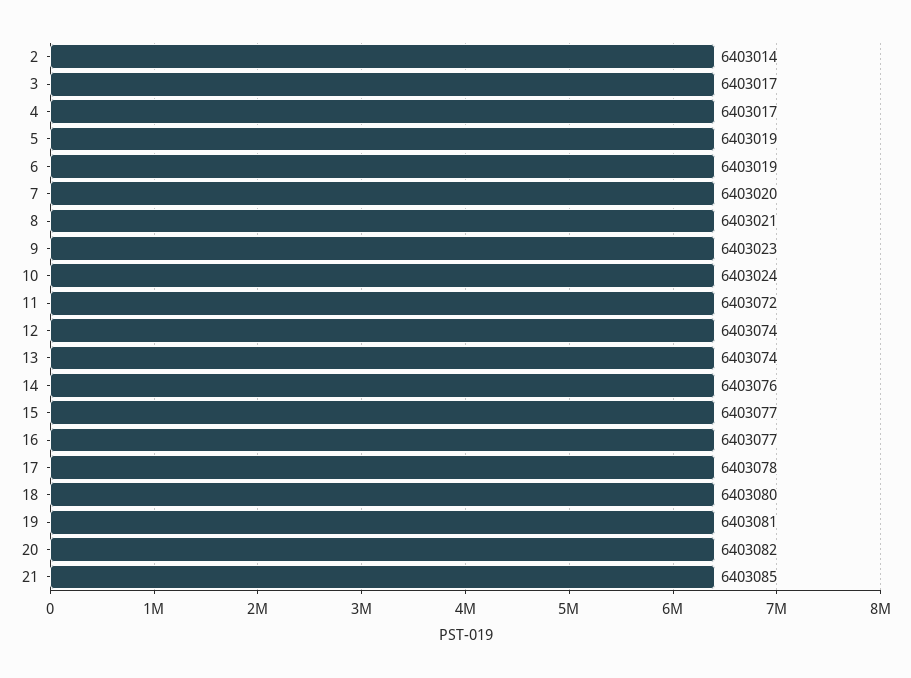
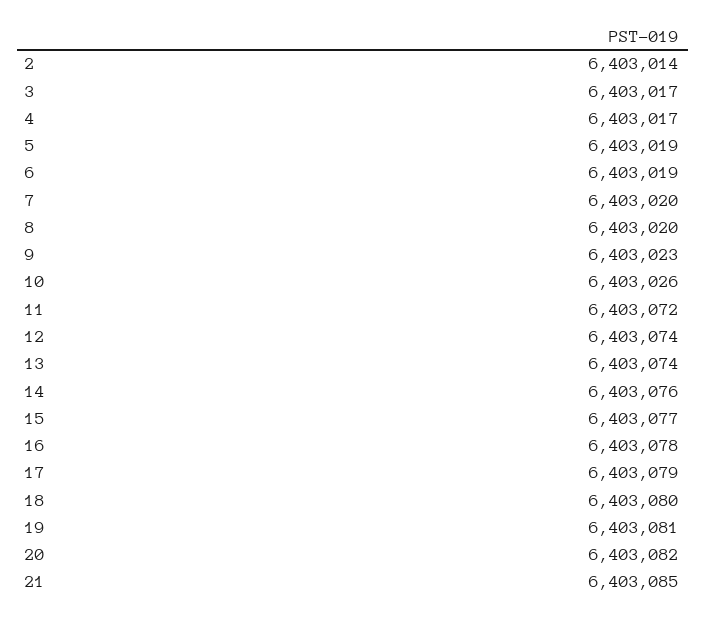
8: 6403021 -> 6403020
10: 6403024 -> 6403026
16: 6403077 -> 6403078
17: 6403078 -> 6403079

